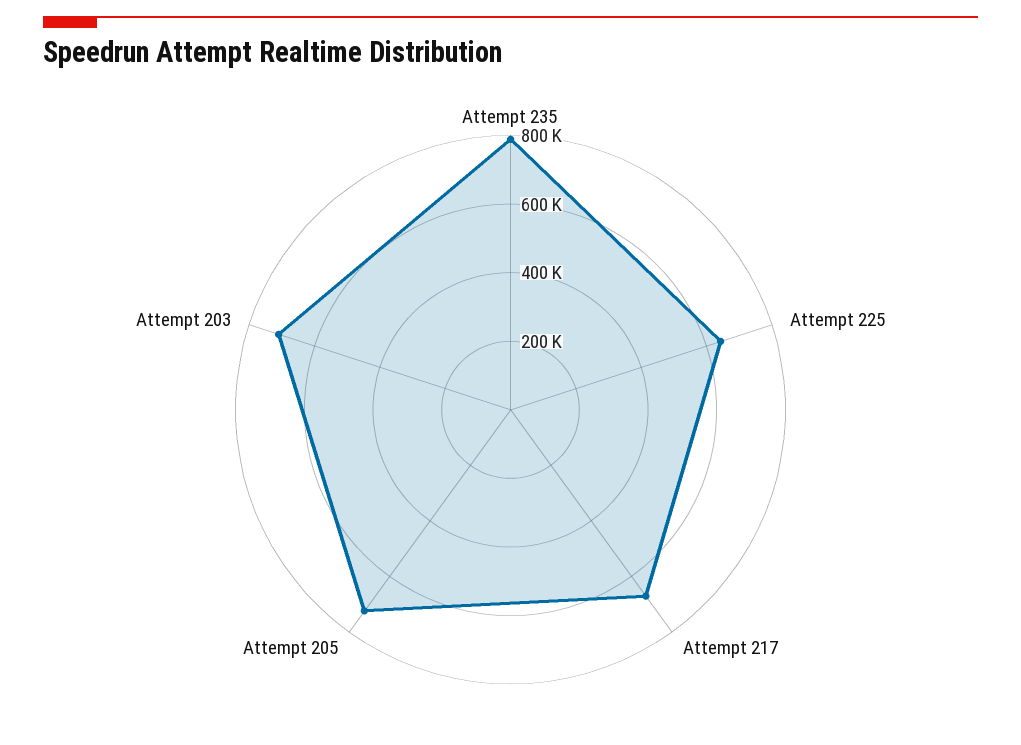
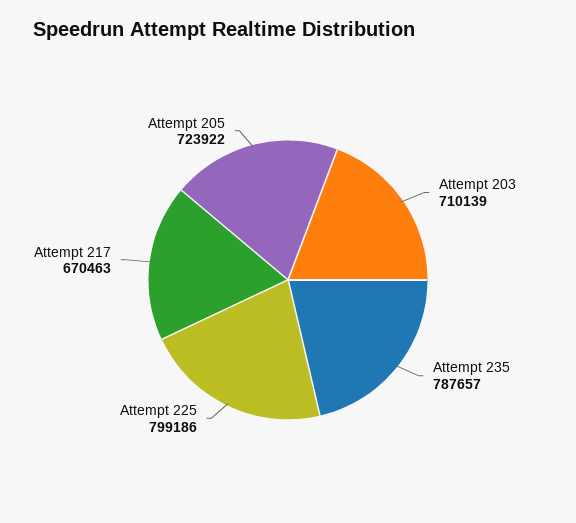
Attempt 225: 650000 -> 799186

